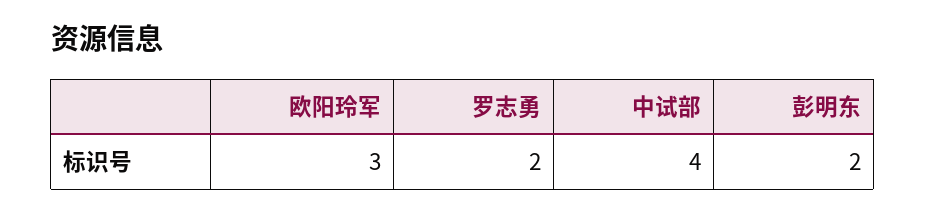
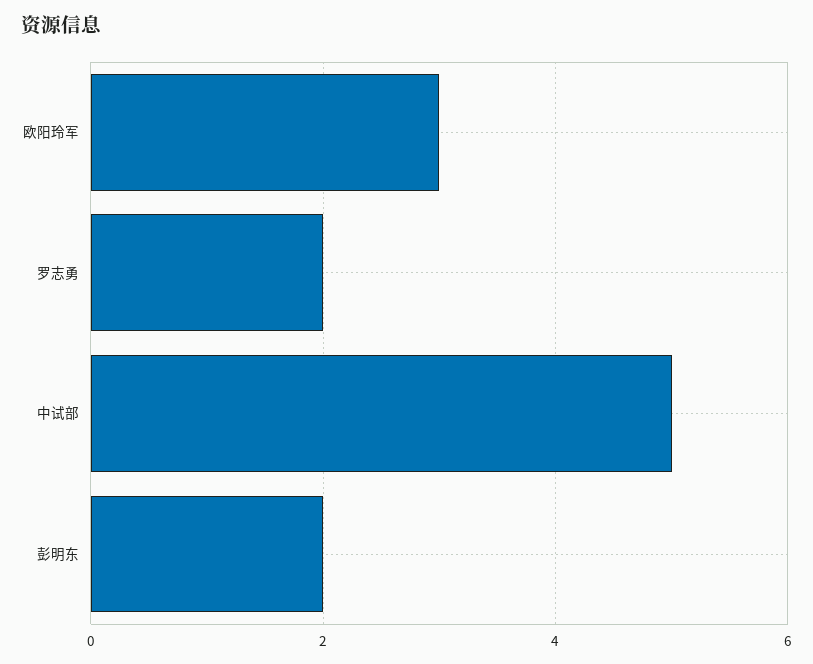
中试部: 4 -> 5

